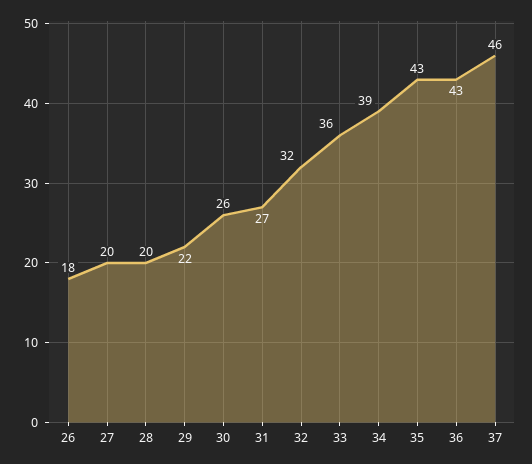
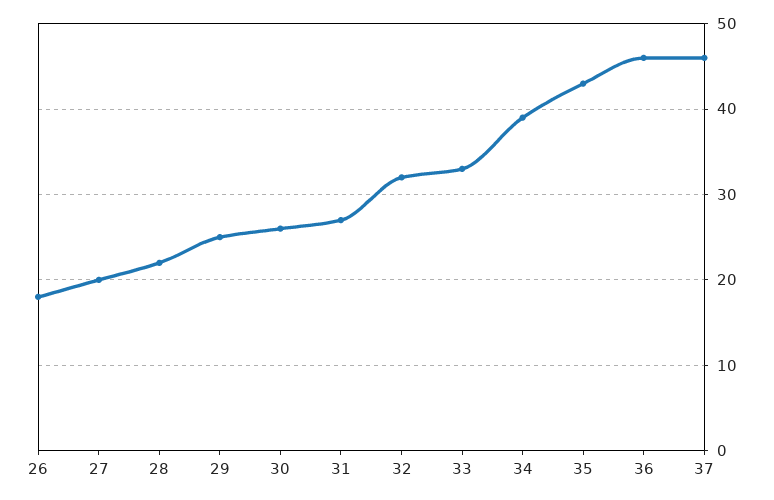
28: 20 -> 22
29: 22 -> 25
33: 36 -> 33
36: 43 -> 46

